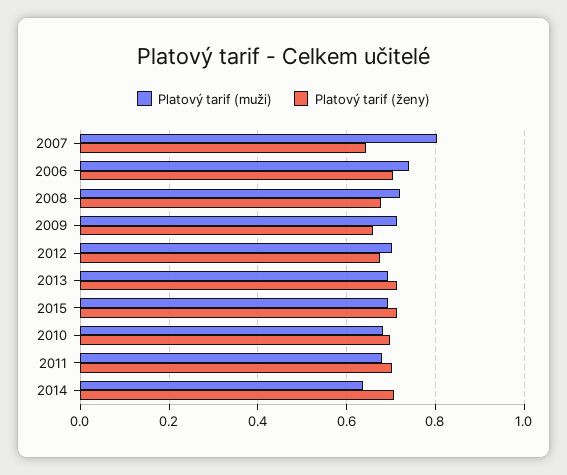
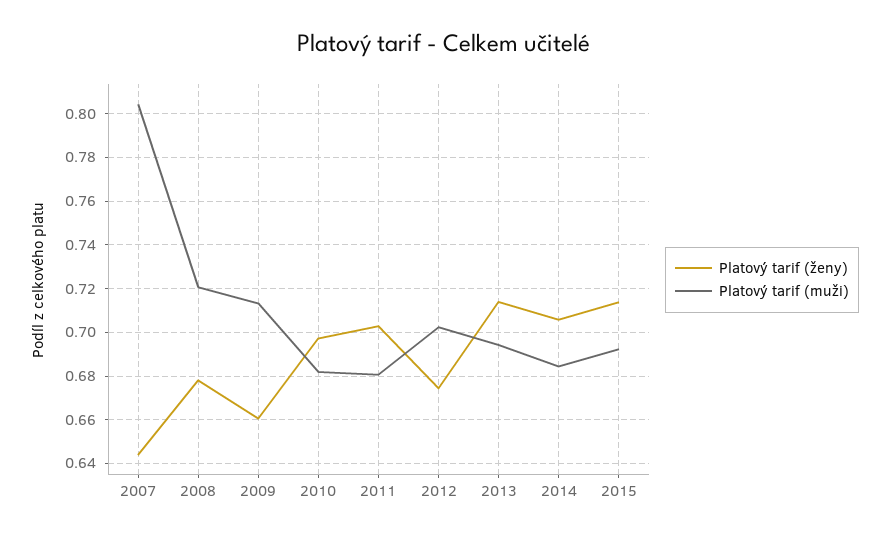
Platový tarif (muži), 2006: 0.74 -> none
Platový tarif (ženy), 2006: 0.7 -> none
Platový tarif (muži), 2014: 0.64 -> 0.685

